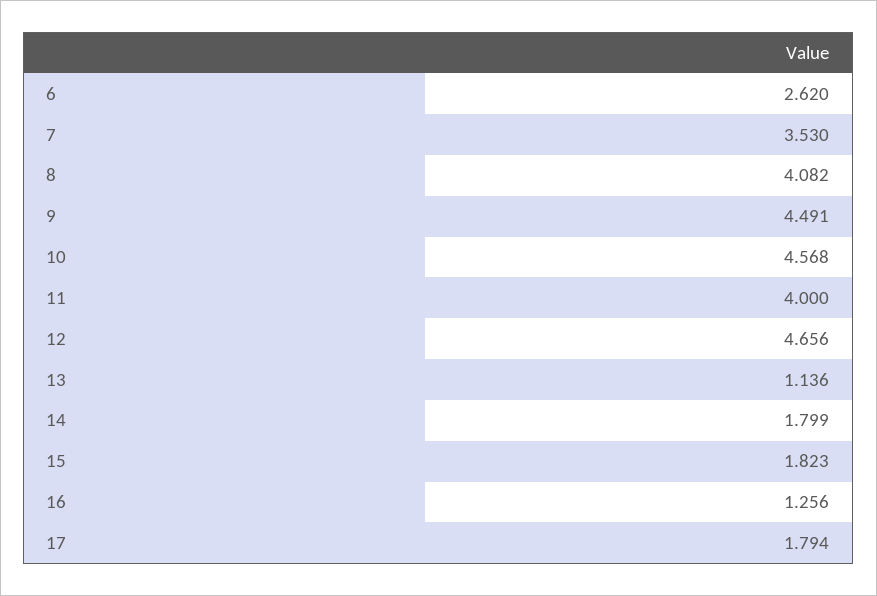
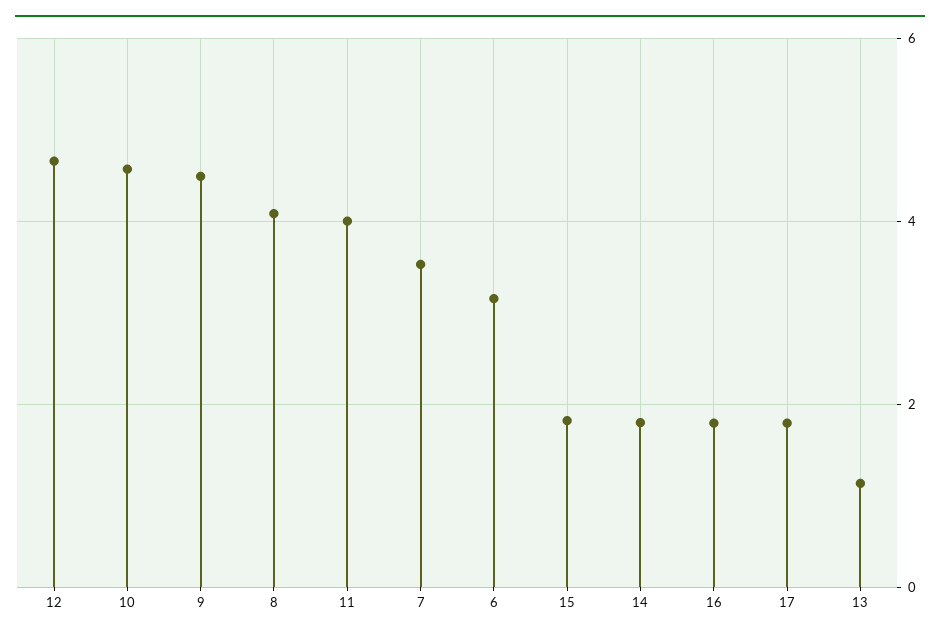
6: 2.62 -> 3.2
16: 1.256 -> 1.8

